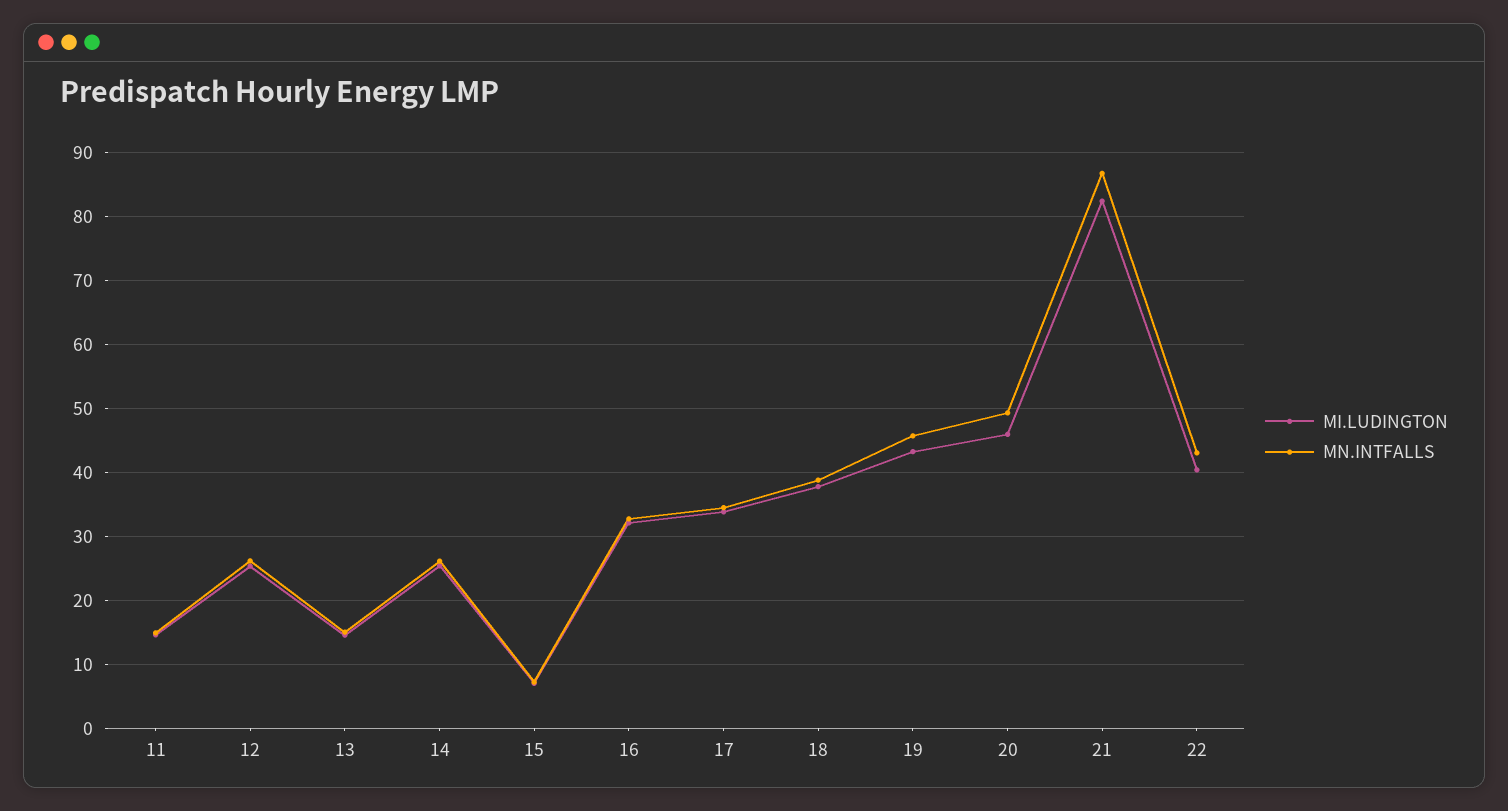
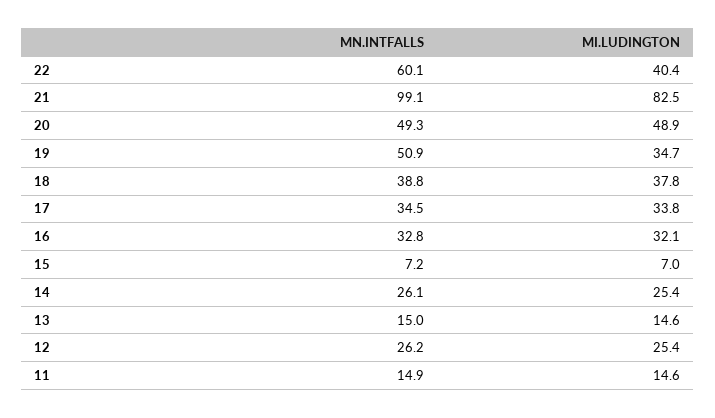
MI.LUDINGTON, 19: 43 -> 34.7
MN.INTFALLS, 19: 46 -> 50.9
MI.LUDINGTON, 20: 46 -> 48.9
MN.INTFALLS, 21: 87 -> 99.1
MN.INTFALLS, 22: 43 -> 60.1

